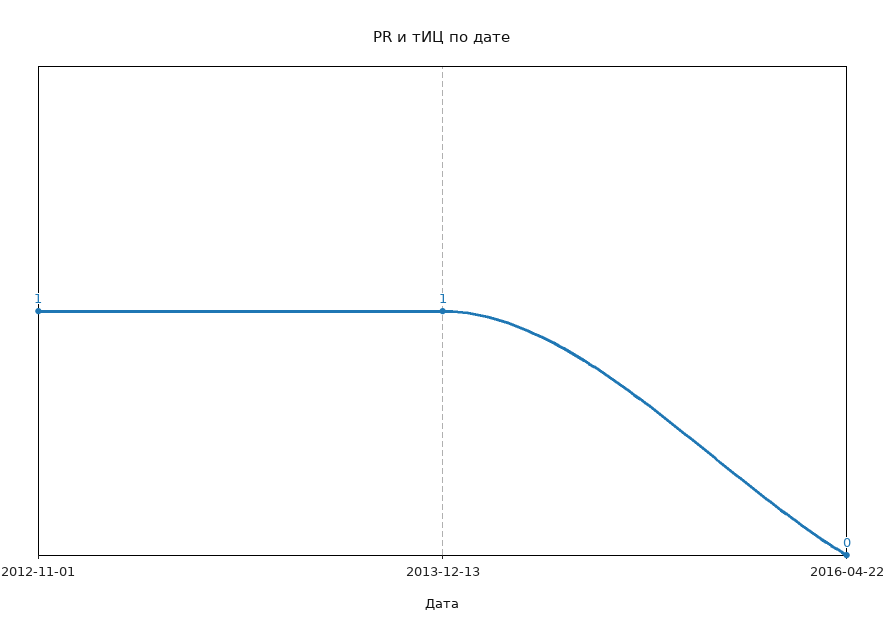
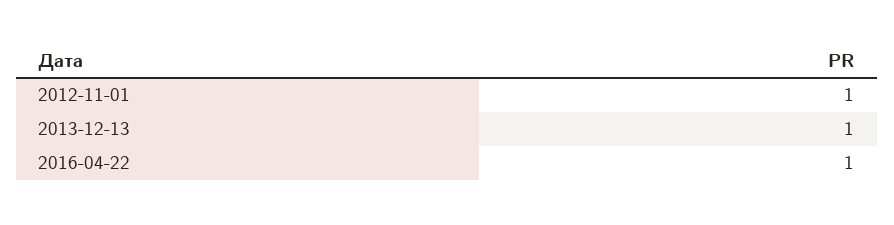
2016-04-22: 0 -> 1

